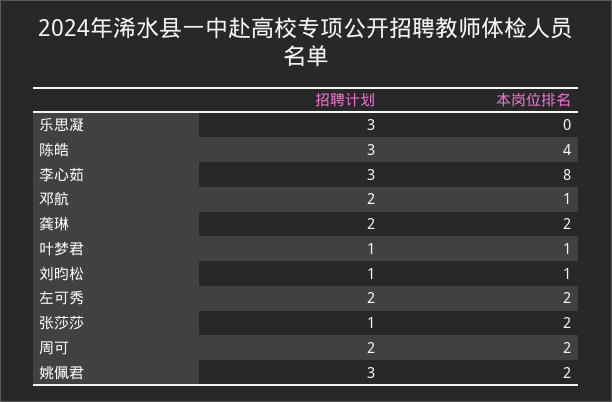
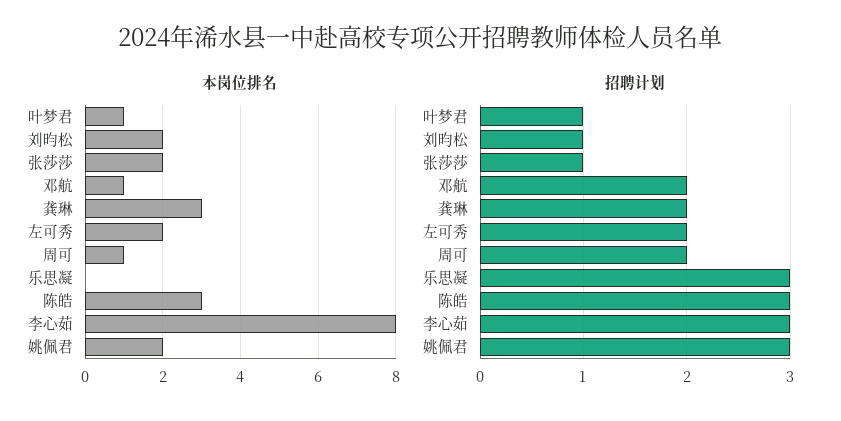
本岗位排名, 陈皓: 4 -> 3
本岗位排名, 龚琳: 2 -> 3
本岗位排名, 刘昀松: 1 -> 2
本岗位排名, 周可: 2 -> 1

